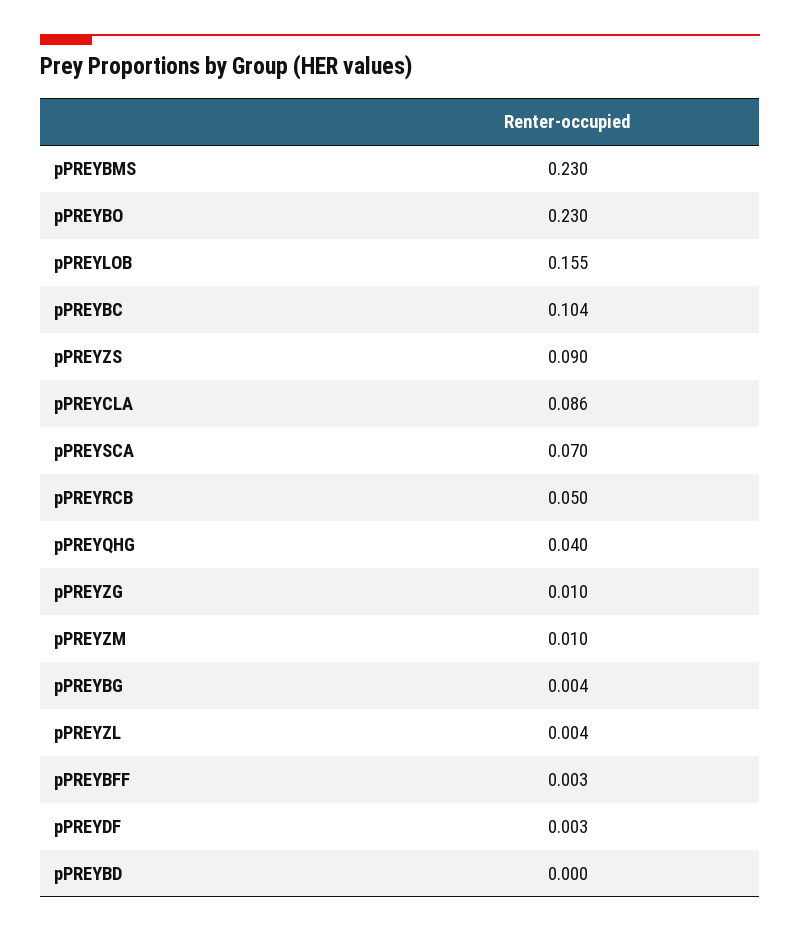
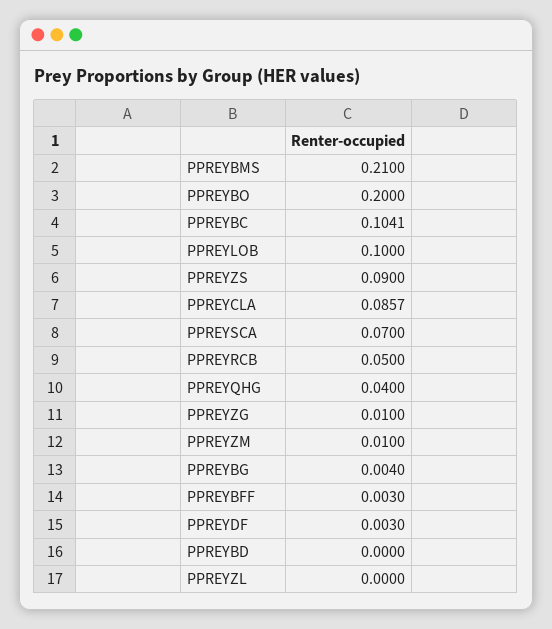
pPREYBMS: 0.23 -> 0.21
pPREYBO: 0.23 -> 0.2
pPREYLOB: 0.155 -> 0.1
pPREYZL: 0.004 -> 0

